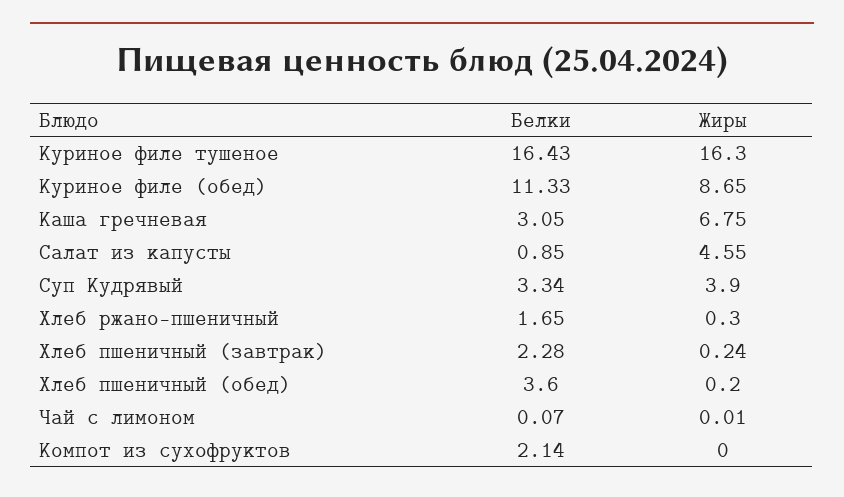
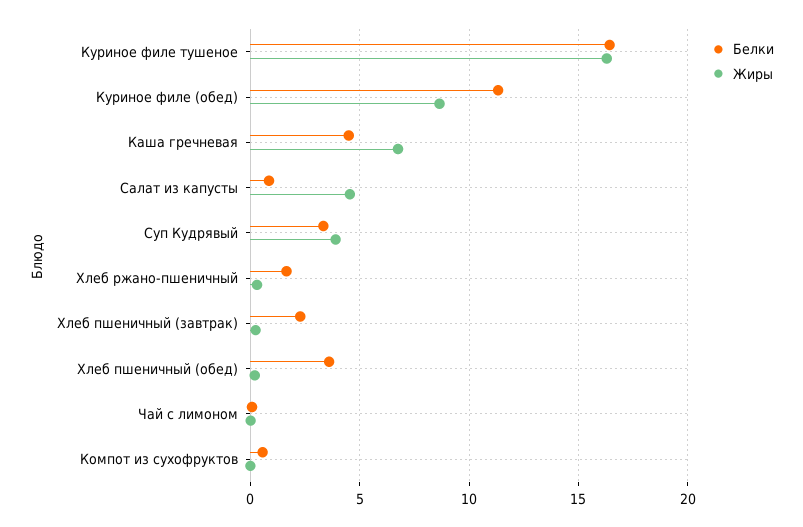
Белки, Каша гречневая: 3.05 -> 4.5
Белки, Компот из сухофруктов: 2.14 -> 0.5

